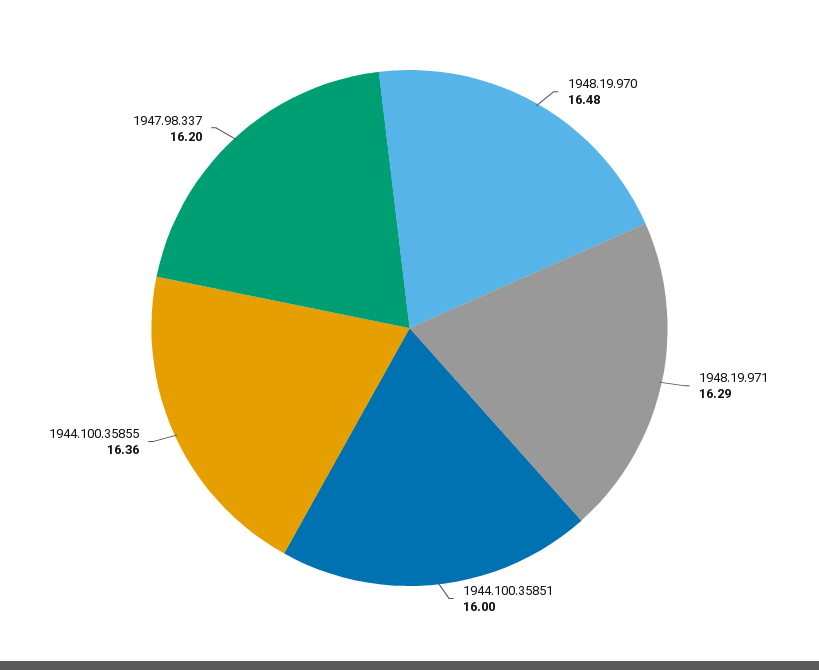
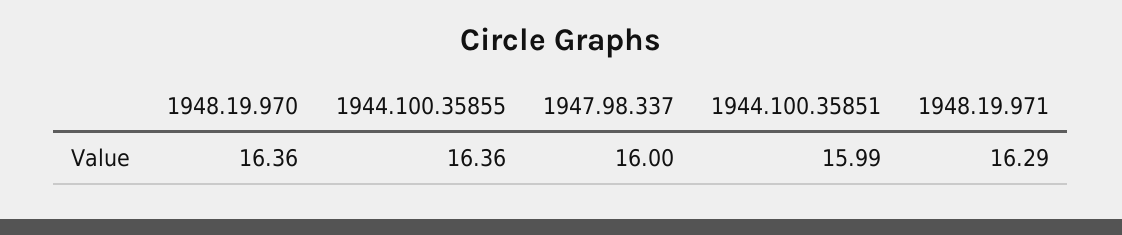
1948.19.970: 16.48 -> 16.36
1944.100.35851: 16 -> 15.99
1947.98.337: 16.2 -> 16

